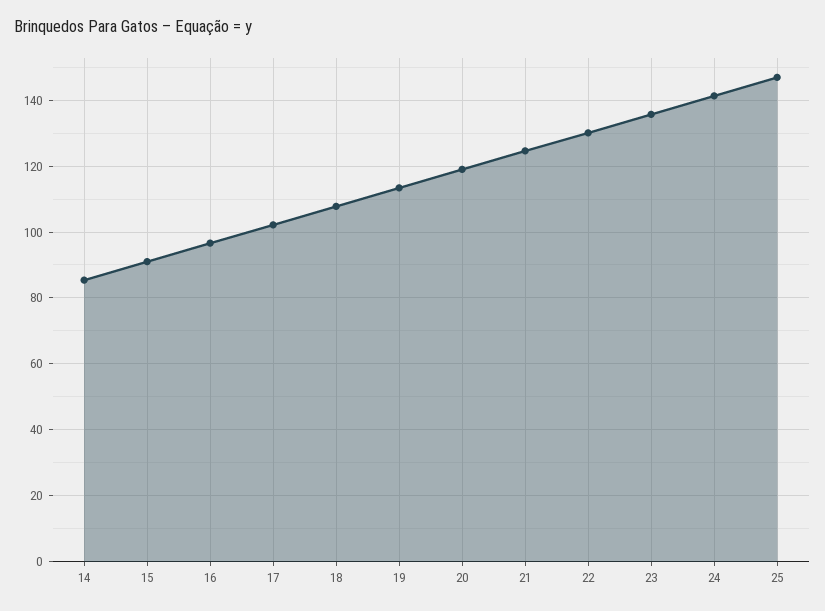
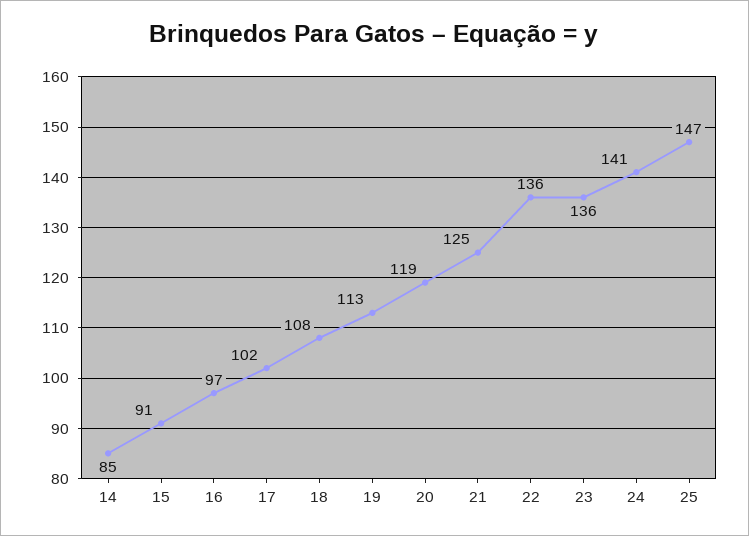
22: 130 -> 136

